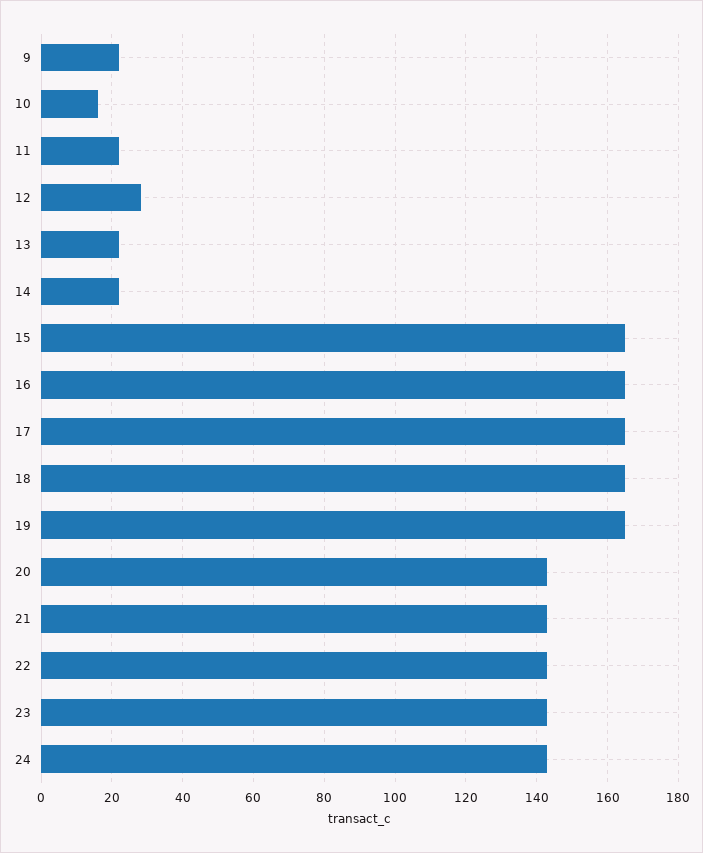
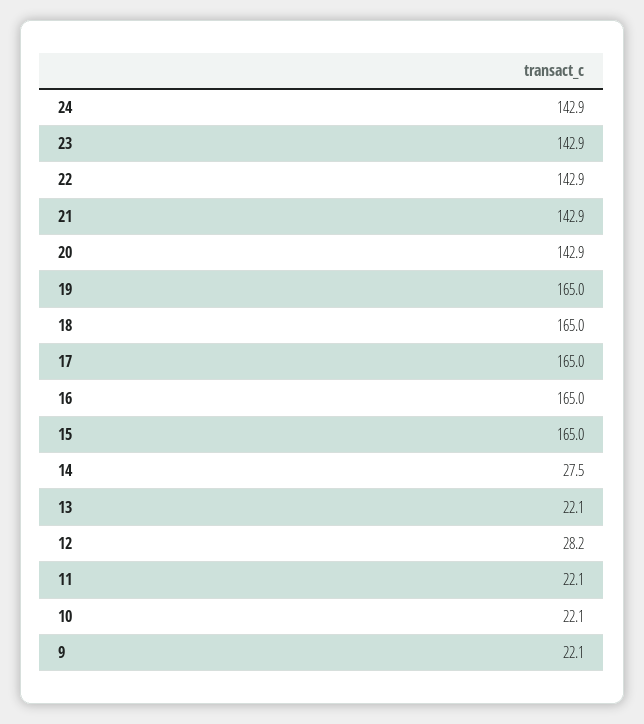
10: 16 -> 22.1
14: 22 -> 27.5

